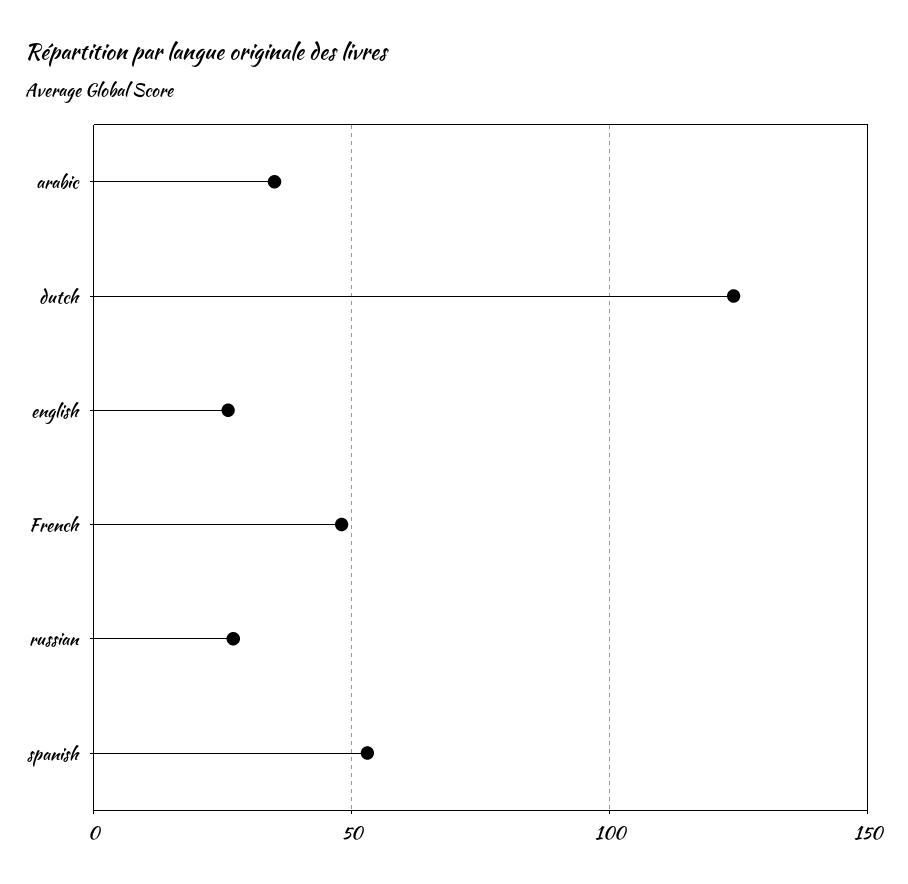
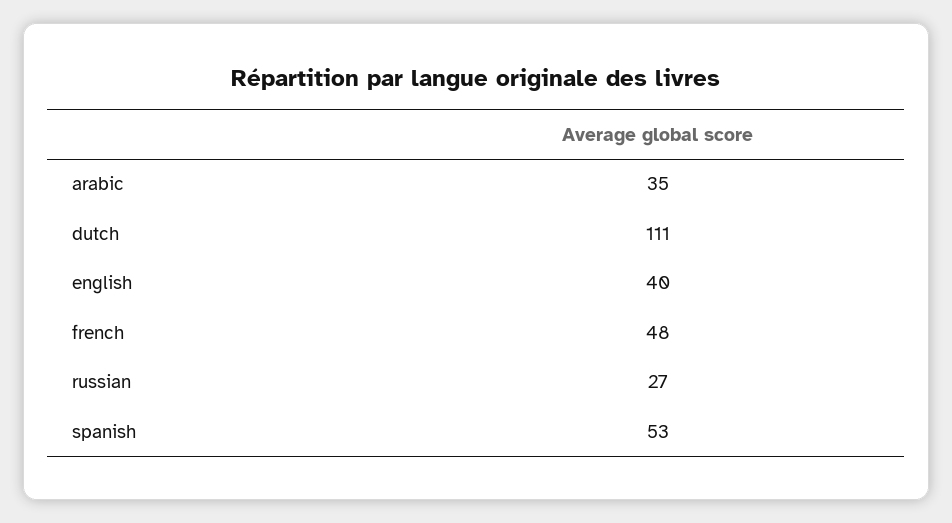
dutch: 125 -> 111
english: 25 -> 40

